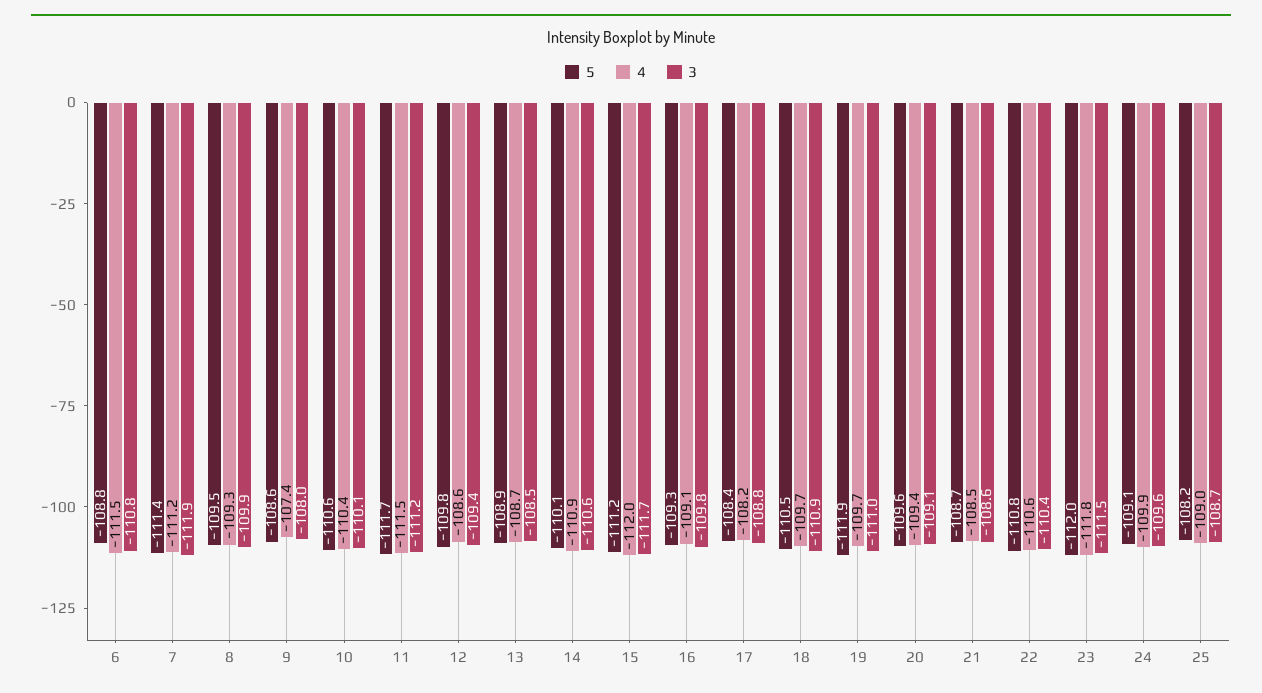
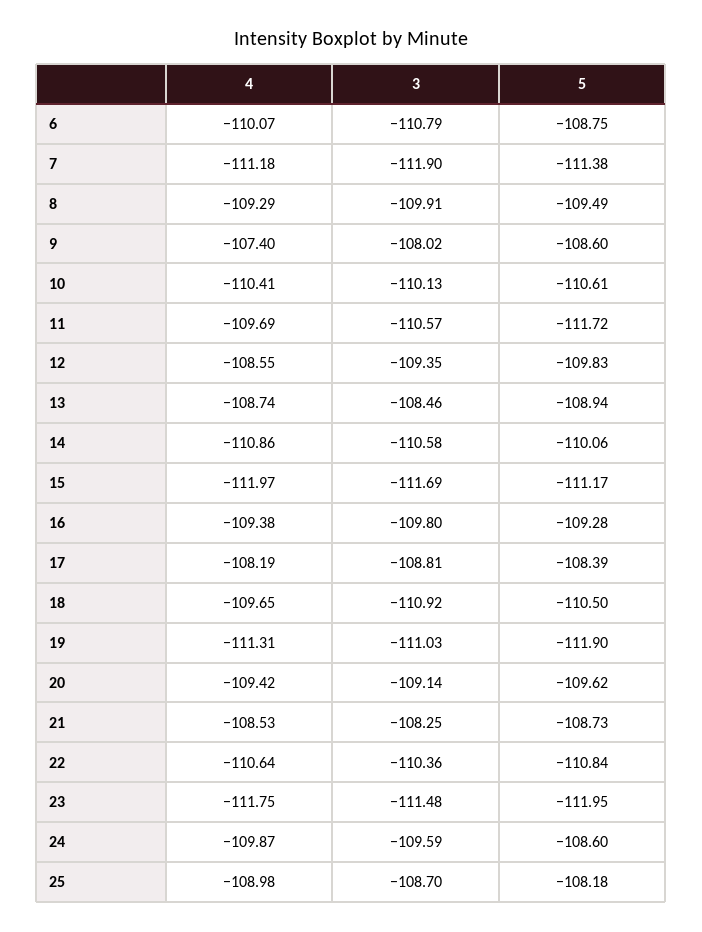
4, 6: -111.5 -> -110.07
4, 11: -111.5 -> -109.69
3, 11: -111.2 -> -110.57
4, 16: -109.1 -> -109.38
4, 19: -109.7 -> -111.31
3, 21: -108.6 -> -108.25
5, 24: -109.1 -> -108.6

